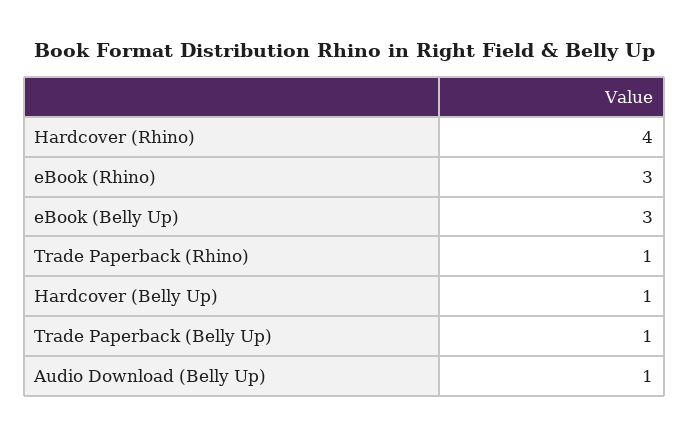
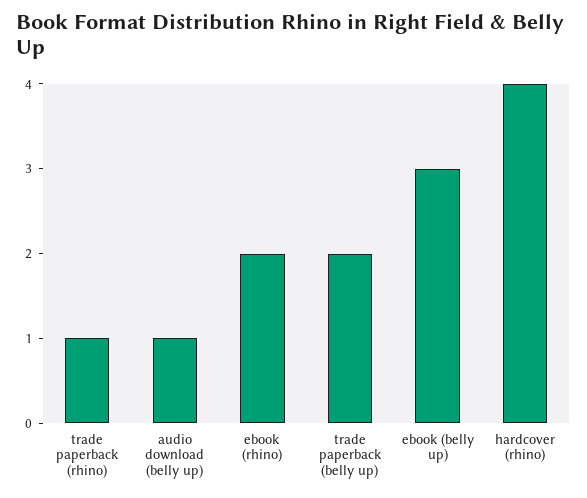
eBook (Rhino): 3 -> 2
Hardcover (Belly Up): 1 -> none
Trade Paperback (Belly Up): 1 -> 2

